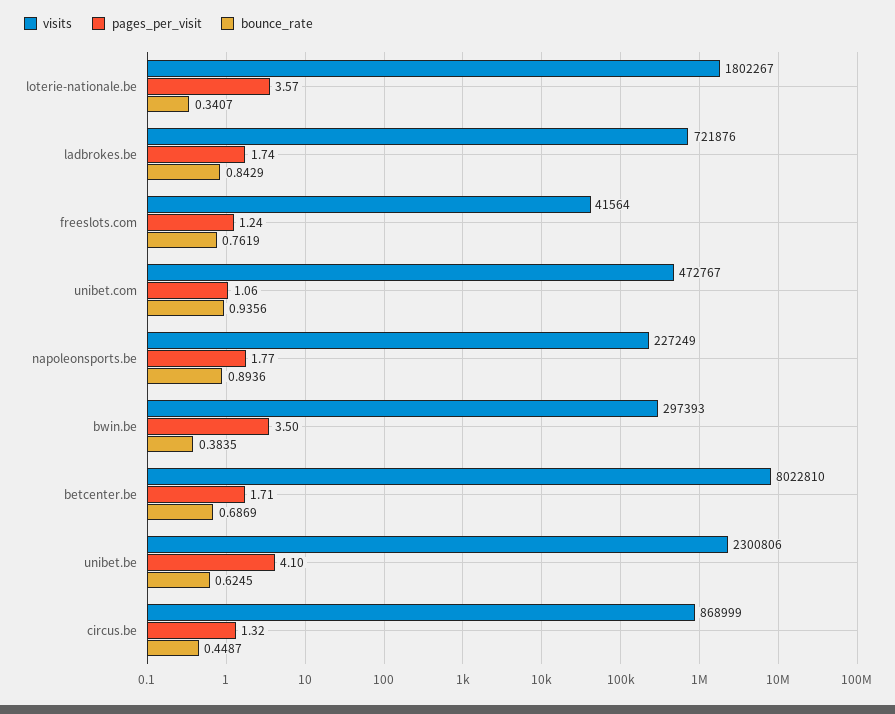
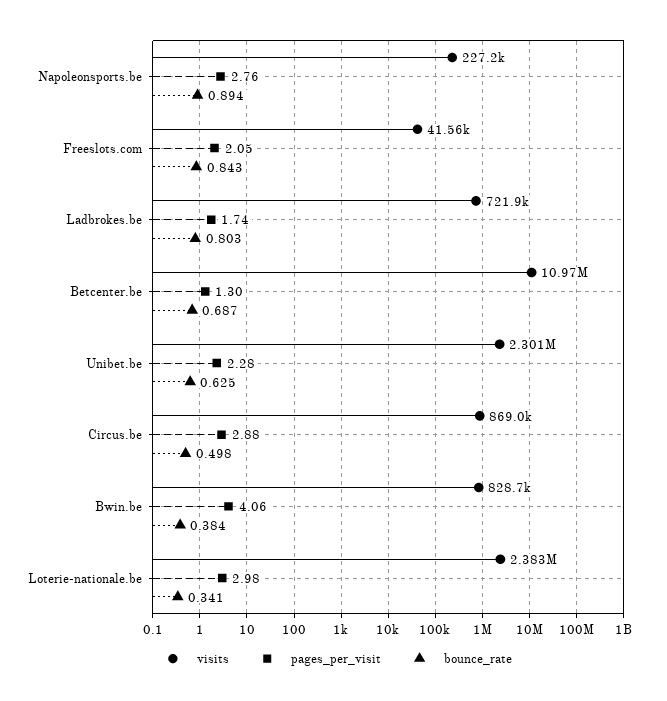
visits, loterie-nationale.be: 1802267 -> 2383000
pages_per_visit, loterie-nationale.be: 3.57 -> 2.98
bounce_rate, ladbrokes.be: 0.8429 -> 0.803
pages_per_visit, freeslots.com: 1.24 -> 2.05
bounce_rate, freeslots.com: 0.7619 -> 0.843
visits, unibet.com: 472767 -> none
pages_per_visit, unibet.com: 1.06 -> none
bounce_rate, unibet.com: 0.9356 -> none
pages_per_visit, napoleonsports.be: 1.77 -> 2.76
visits, bwin.be: 297393 -> 828700
pages_per_visit, bwin.be: 3.5 -> 4.06
visits, betcenter.be: 8022810 -> 10970000
pages_per_visit, betcenter.be: 1.71 -> 1.3
pages_per_visit, unibet.be: 4.1 -> 2.28
pages_per_visit, circus.be: 1.32 -> 2.88
bounce_rate, circus.be: 0.4487 -> 0.498

